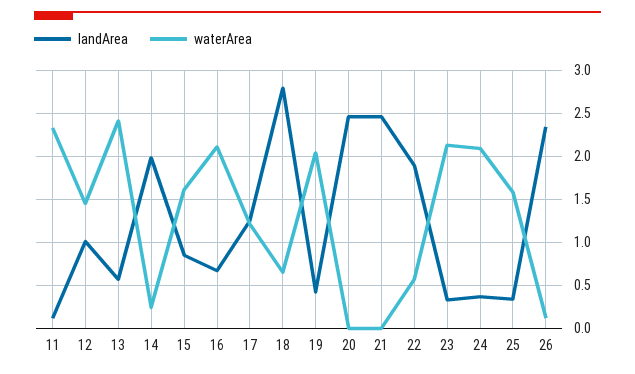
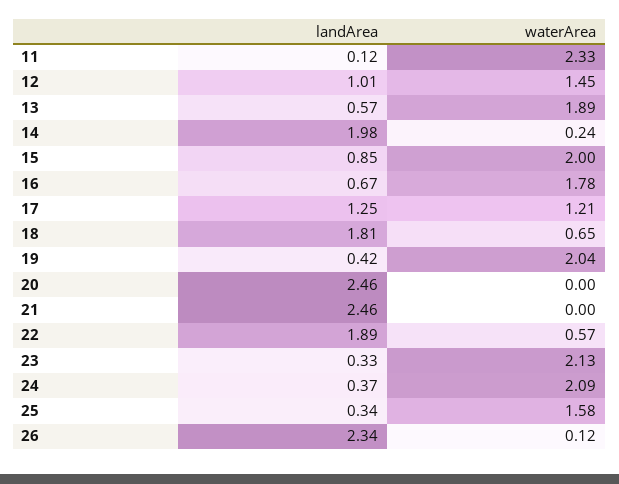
waterArea, 13: 2.4 -> 1.89
waterArea, 15: 1.6 -> 2
waterArea, 16: 2.1 -> 1.78
landArea, 18: 2.8 -> 1.81

